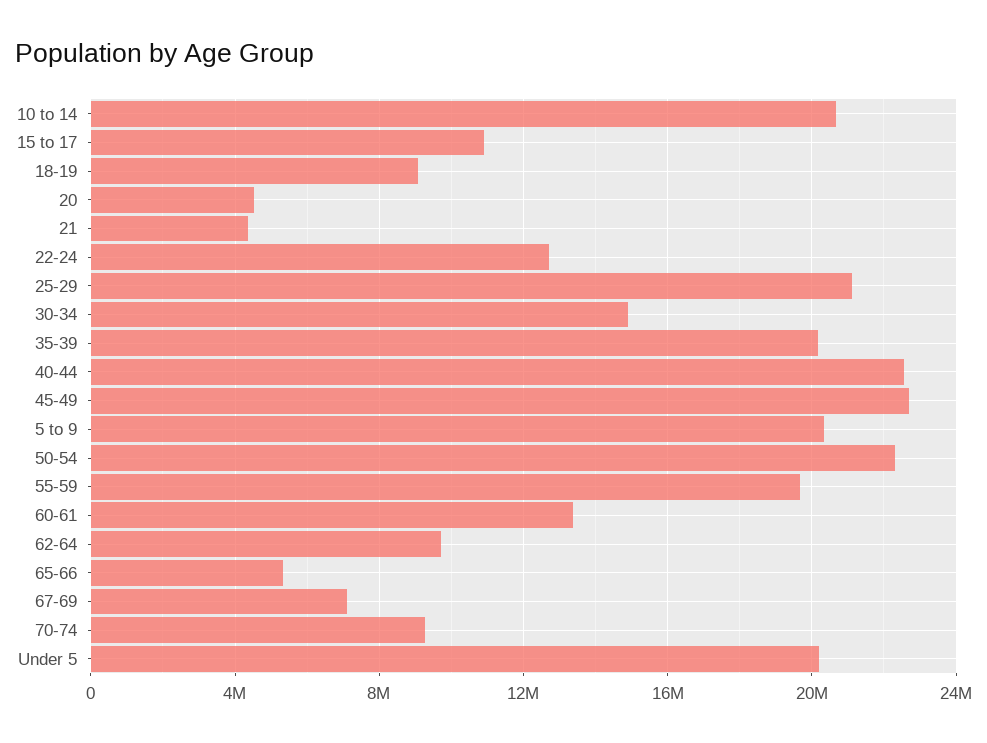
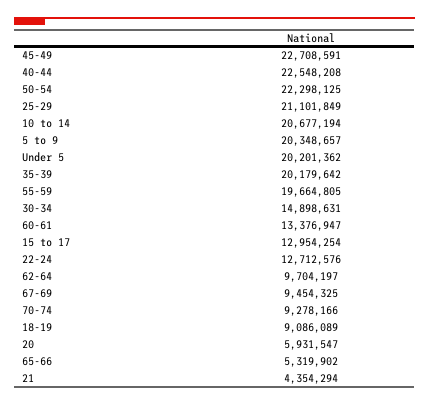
15 to 17: 11000000 -> 12954254
20: 4500000 -> 5931547
67-69: 7000000 -> 9454325

